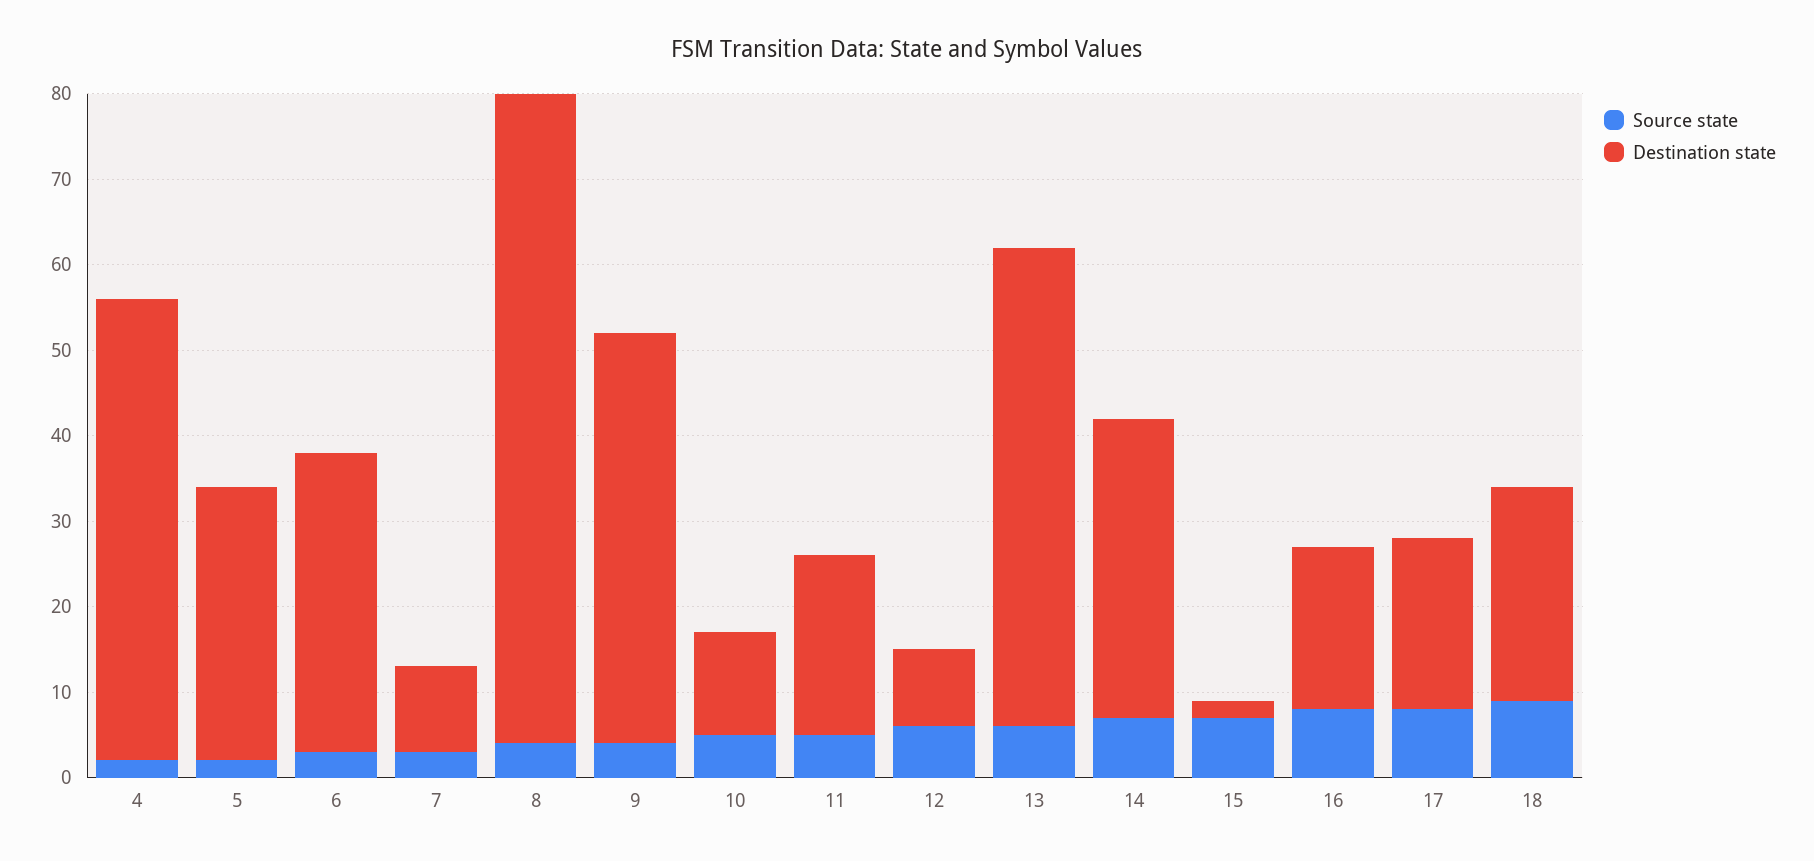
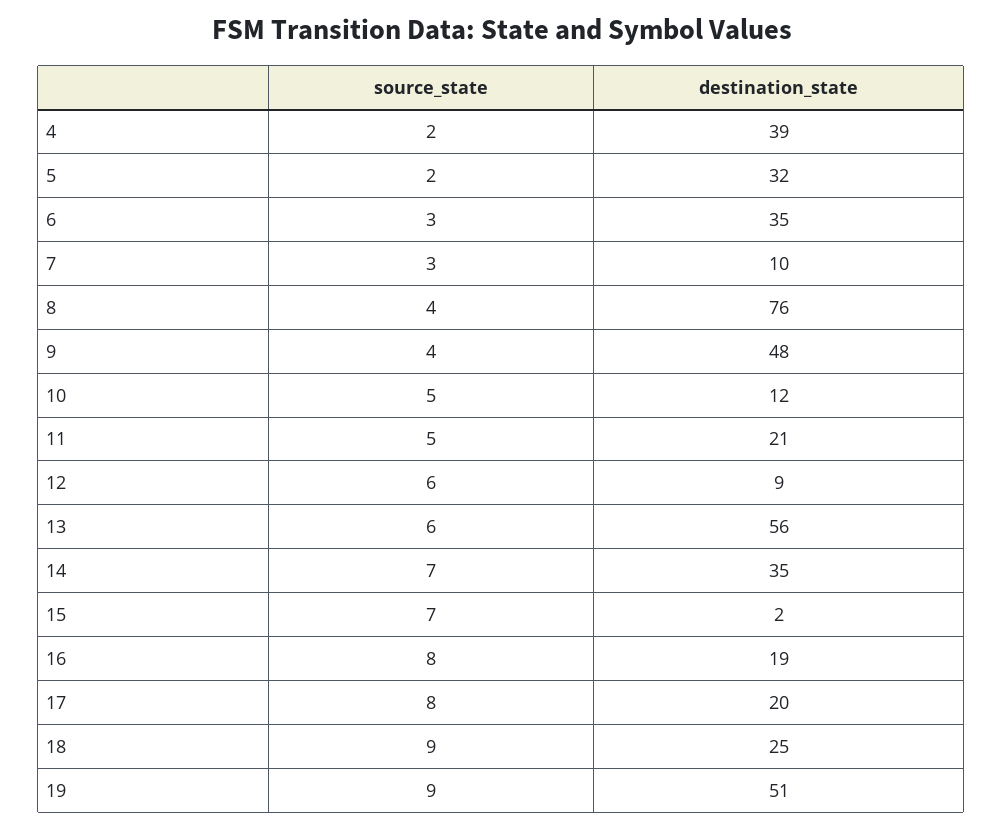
Destination state, 4: 54 -> 39
Source state, 19: none -> 9
Destination state, 19: none -> 51

